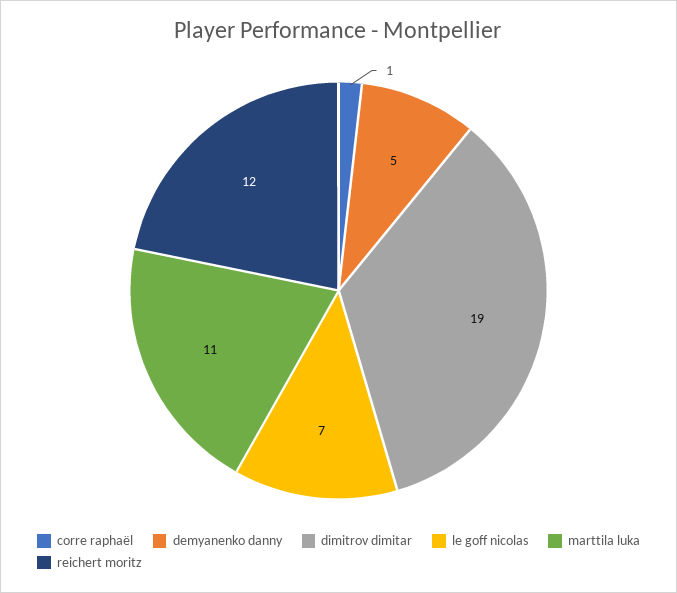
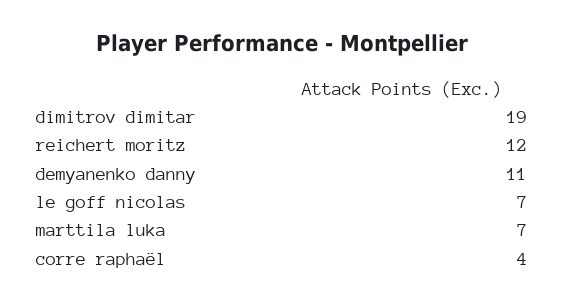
corre raphaël: 1 -> 4
demyanenko danny: 5 -> 11
marttila luka: 11 -> 7

